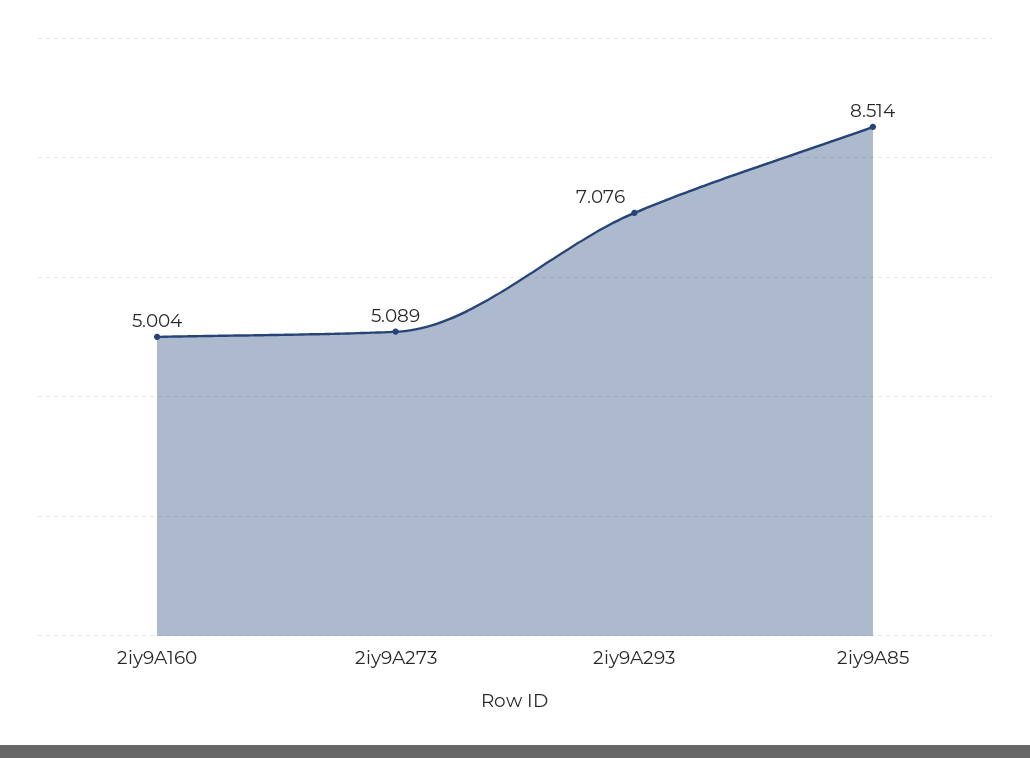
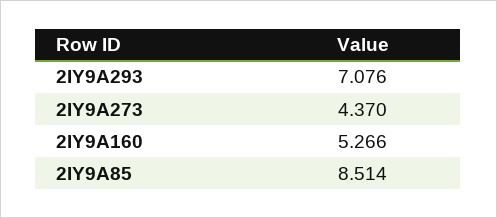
2iy9A160: 5.004 -> 5.266
2iy9A273: 5.089 -> 4.37

